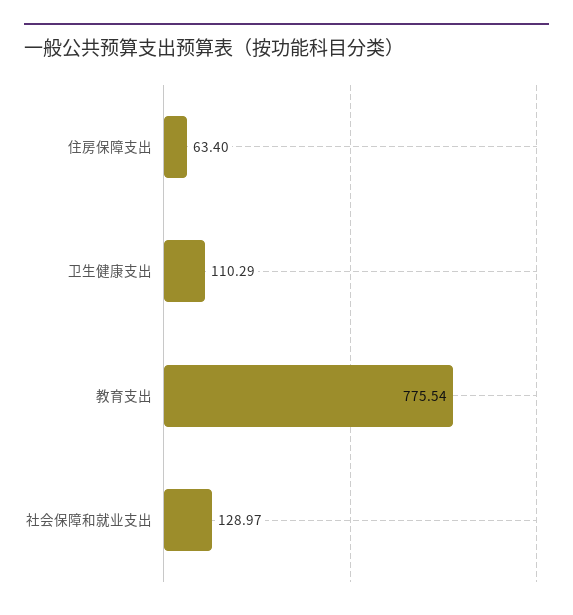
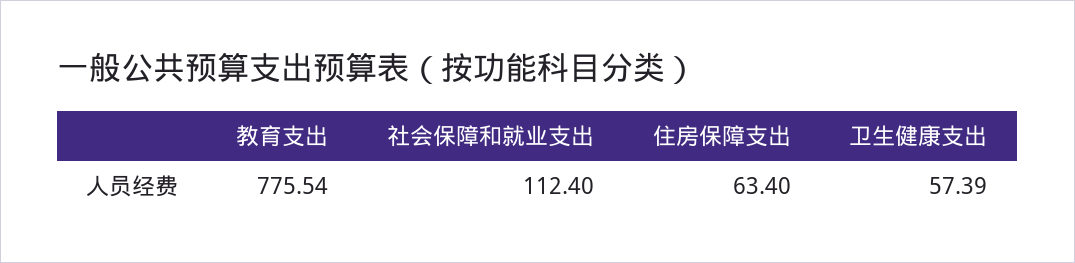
卫生健康支出: 110.29 -> 57.39
社会保障和就业支出: 128.97 -> 112.4

